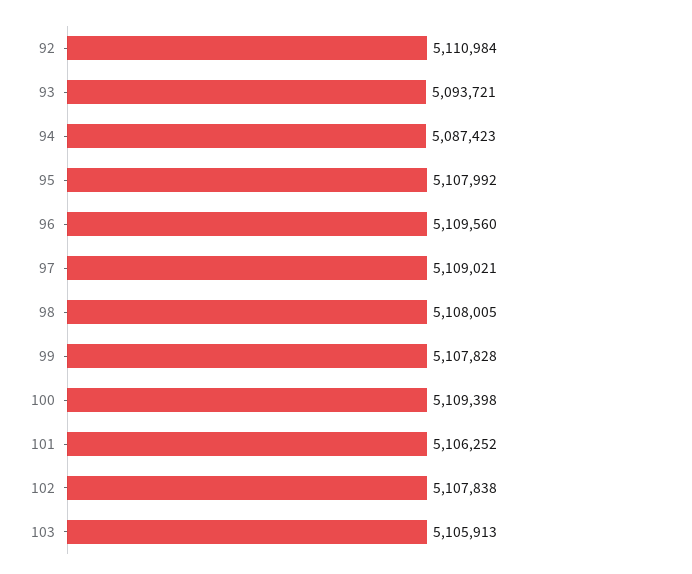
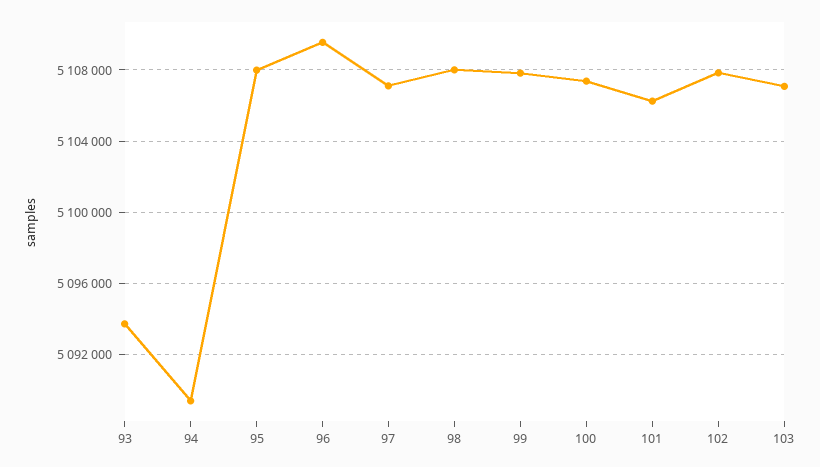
92: 5110984 -> none
94: 5087423 -> 5089500
97: 5109021 -> 5107000
100: 5109398 -> 5107500
103: 5105913 -> 5107000

